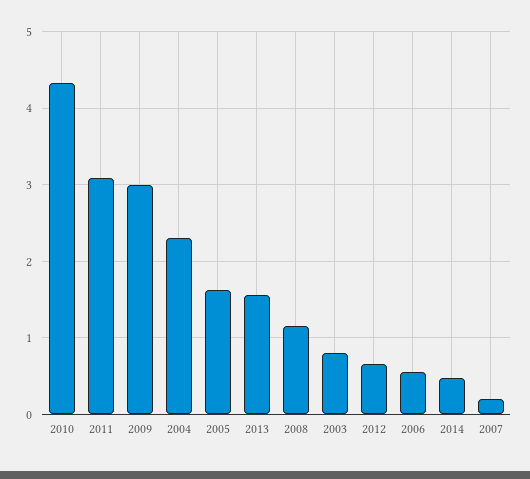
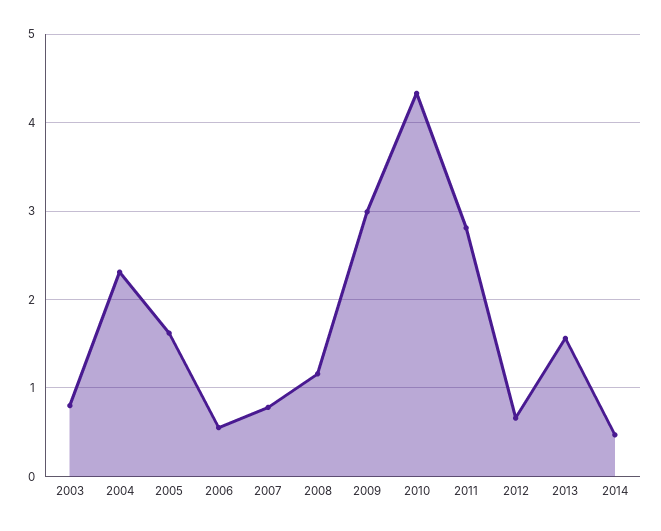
2011: 3.1 -> 2.8
2007: 0.2 -> 0.8

